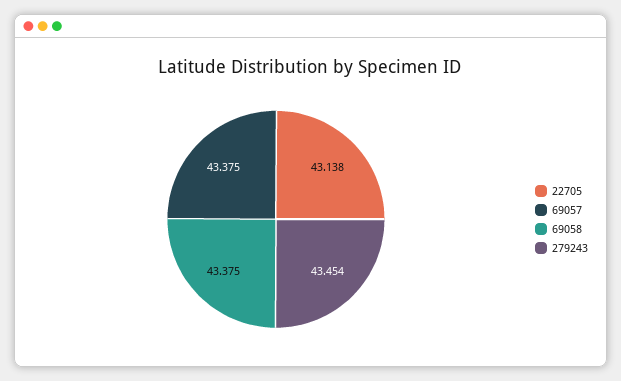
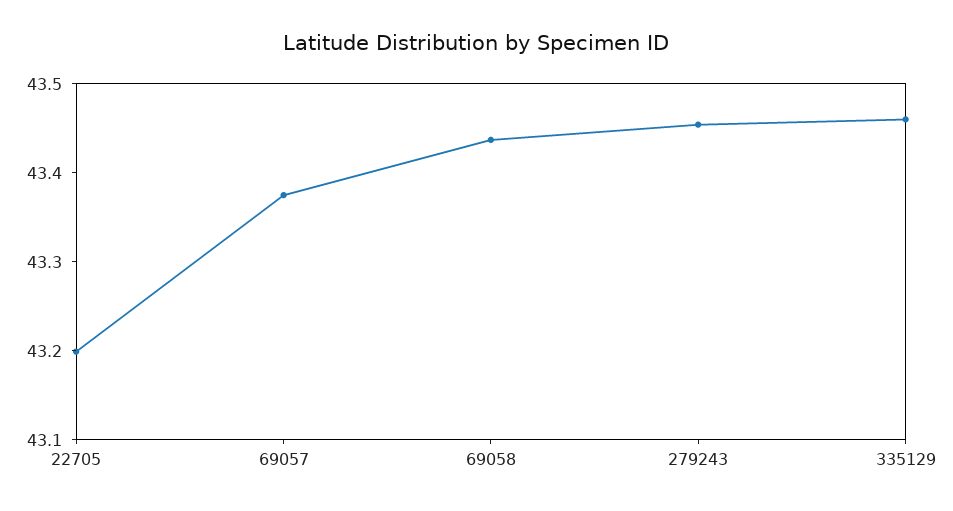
22705: 43.138 -> 43.2
69058: 43.375 -> 43.44
335129: none -> 43.46

